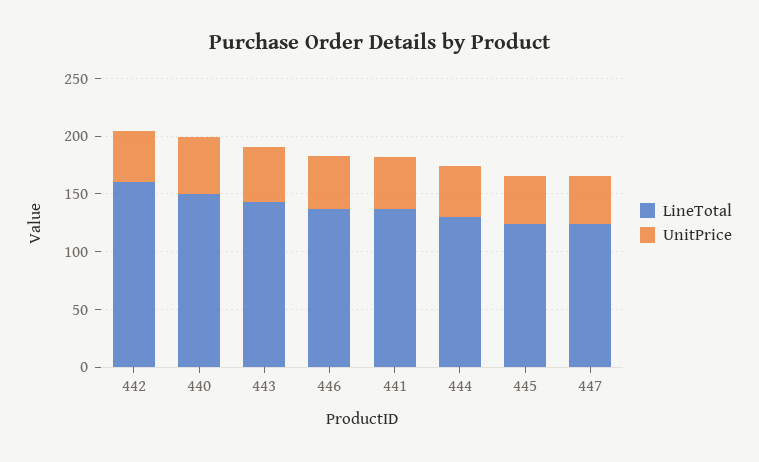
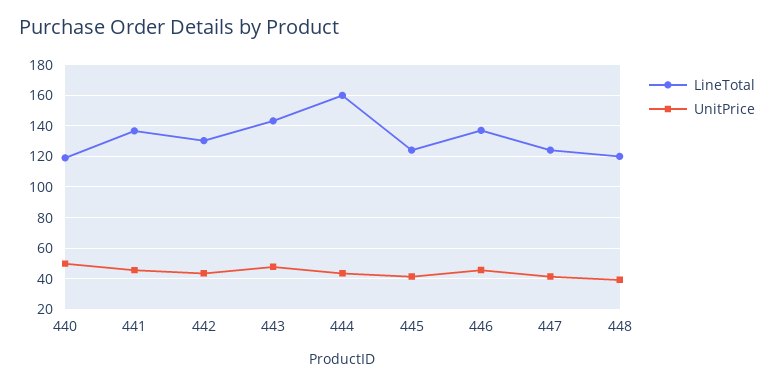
LineTotal, 442: 160 -> 130
LineTotal, 440: 150 -> 120
LineTotal, 444: 130 -> 160
LineTotal, 448: none -> 120
UnitPrice, 448: none -> 40

